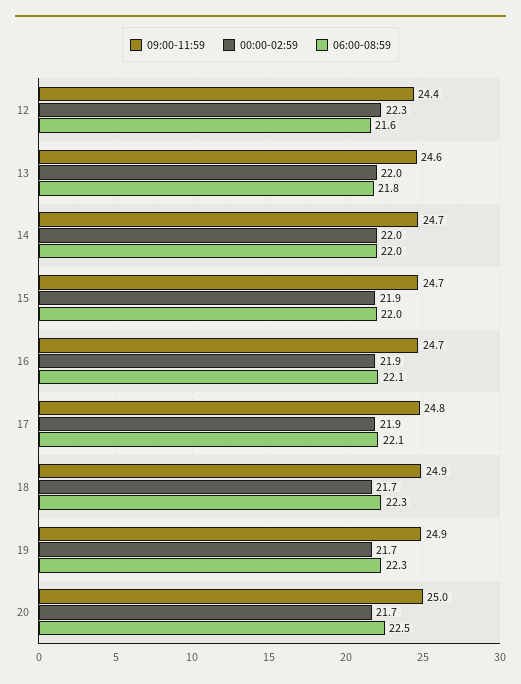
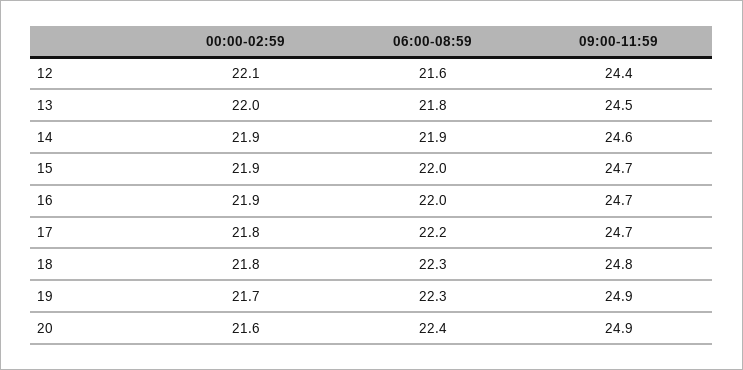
00:00-02:59, 12: 22.3 -> 22.1
09:00-11:59, 13: 24.6 -> 24.5
09:00-11:59, 14: 24.7 -> 24.6
00:00-02:59, 14: 22 -> 21.9
06:00-08:59, 14: 22 -> 21.9
06:00-08:59, 16: 22.1 -> 22
09:00-11:59, 17: 24.8 -> 24.7
00:00-02:59, 17: 21.9 -> 21.8
06:00-08:59, 17: 22.1 -> 22.2
09:00-11:59, 18: 24.9 -> 24.8
00:00-02:59, 18: 21.7 -> 21.8
09:00-11:59, 20: 25 -> 24.9
00:00-02:59, 20: 21.7 -> 21.6
06:00-08:59, 20: 22.5 -> 22.4

